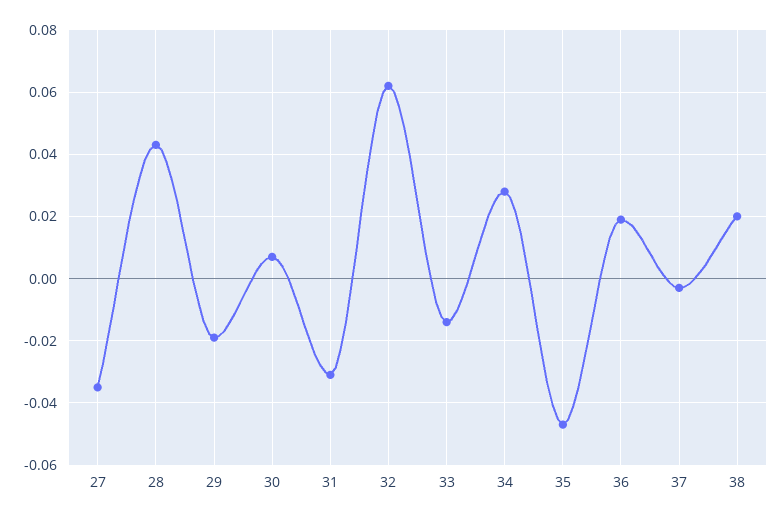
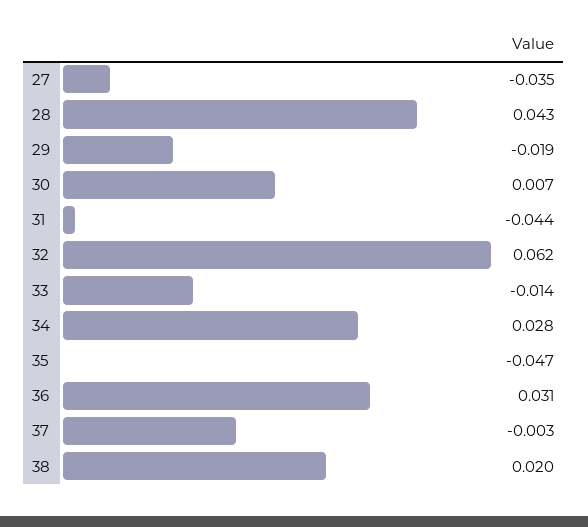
31: -0.03 -> -0.044
36: 0.02 -> 0.031

